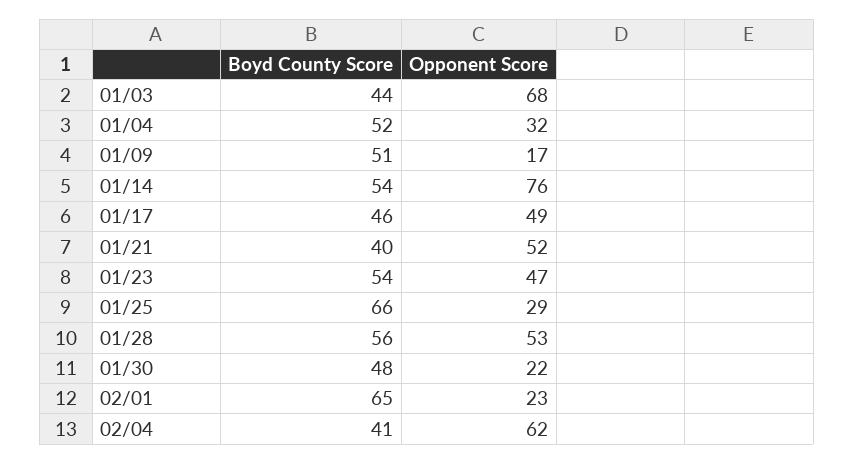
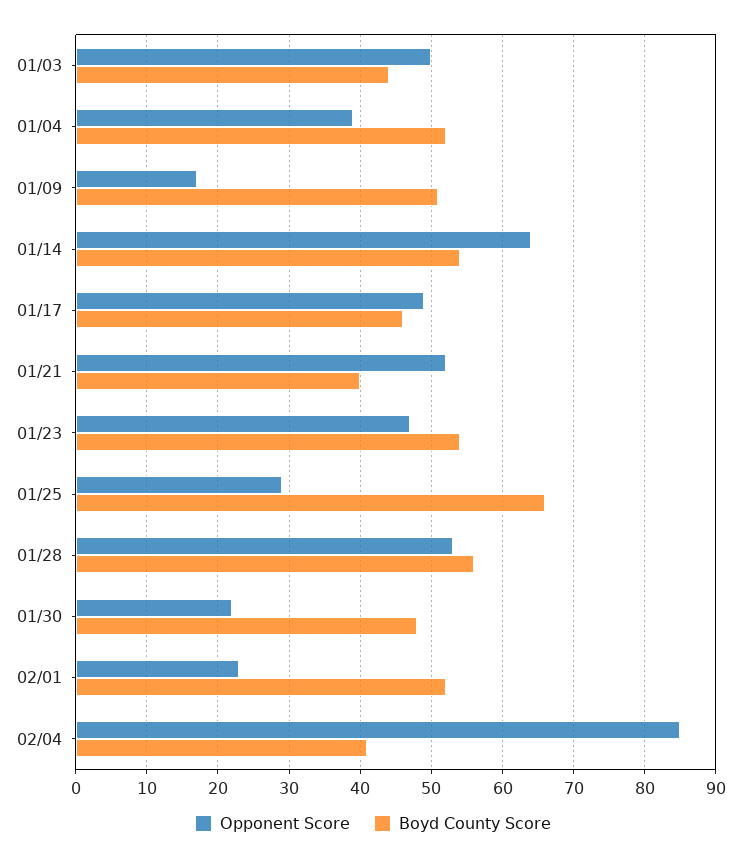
Opponent Score, 01/03: 68 -> 50
Opponent Score, 01/04: 32 -> 39
Opponent Score, 01/14: 76 -> 64
Boyd County Score, 02/01: 65 -> 52
Opponent Score, 02/04: 62 -> 85

